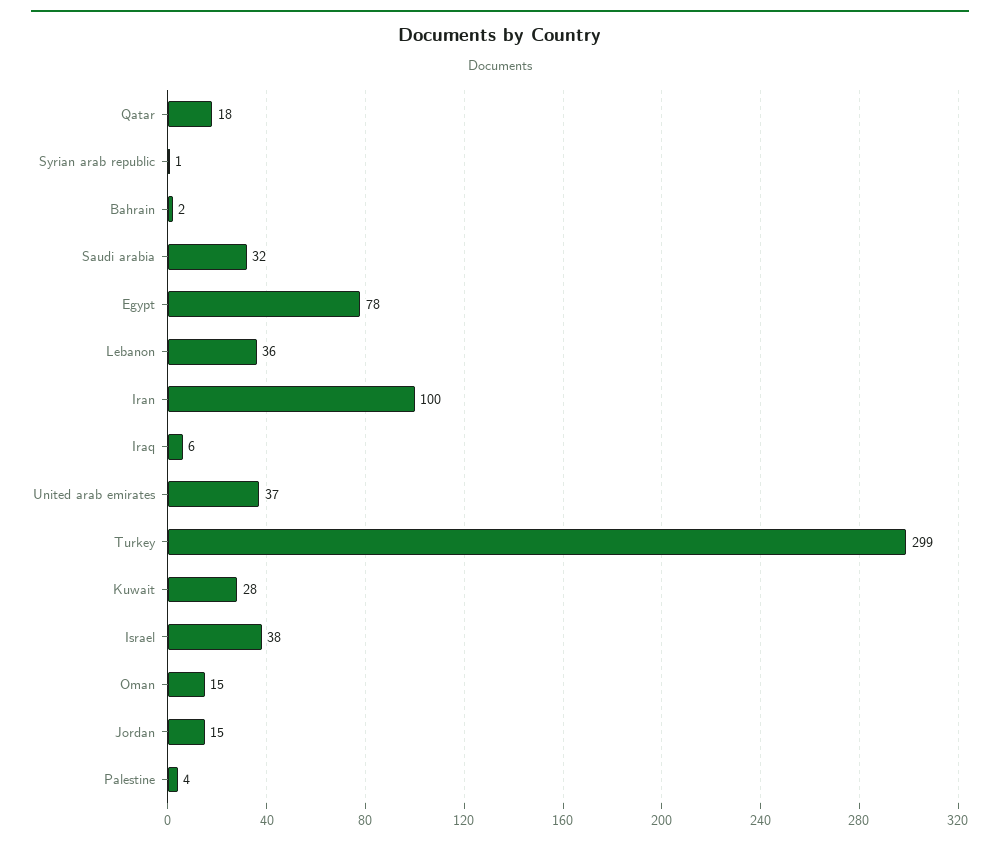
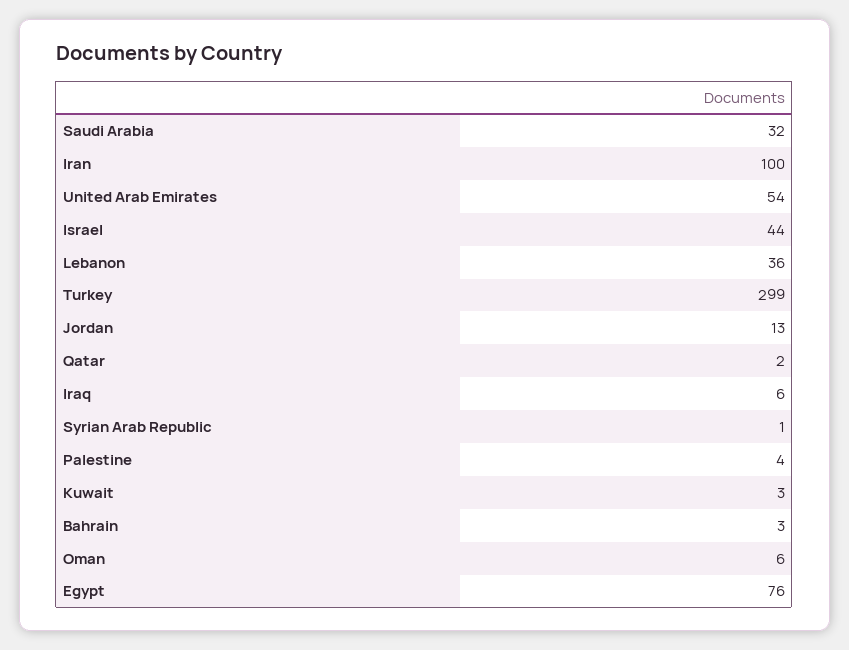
Qatar: 18 -> 2
Bahrain: 2 -> 3
Egypt: 78 -> 76
United arab emirates: 37 -> 54
Kuwait: 28 -> 3
Israel: 38 -> 44
Oman: 15 -> 6
Jordan: 15 -> 13

